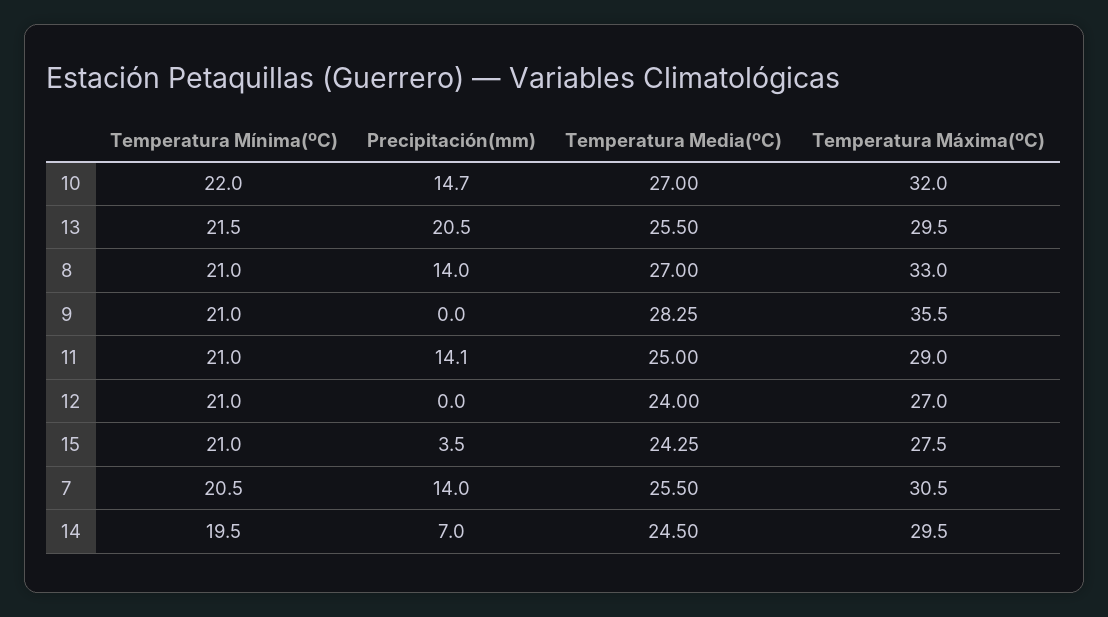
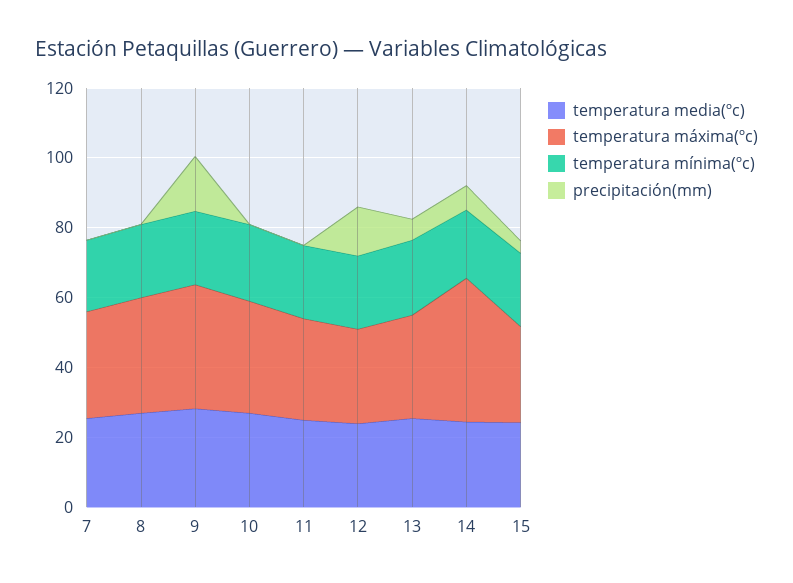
Precipitación(mm), 10: 14.7 -> 0
Precipitación(mm), 13: 20.5 -> 5
Precipitación(mm), 8: 14 -> 0
Precipitación(mm), 9: 0 -> 15
Precipitación(mm), 11: 14.1 -> 0
Precipitación(mm), 12: 0 -> 15
Precipitación(mm), 7: 14 -> 0
Temperatura Máxima(ºC), 14: 29.5 -> 40

